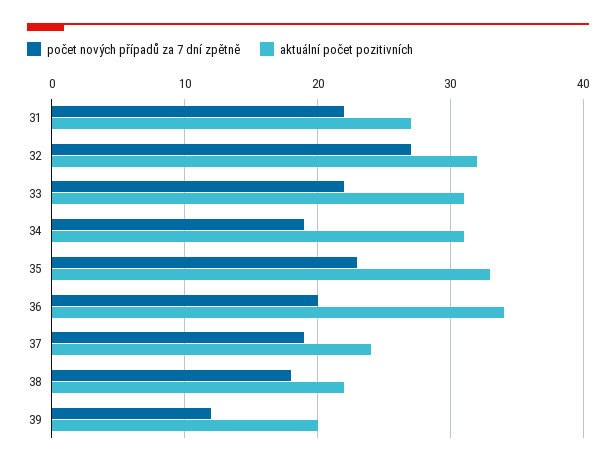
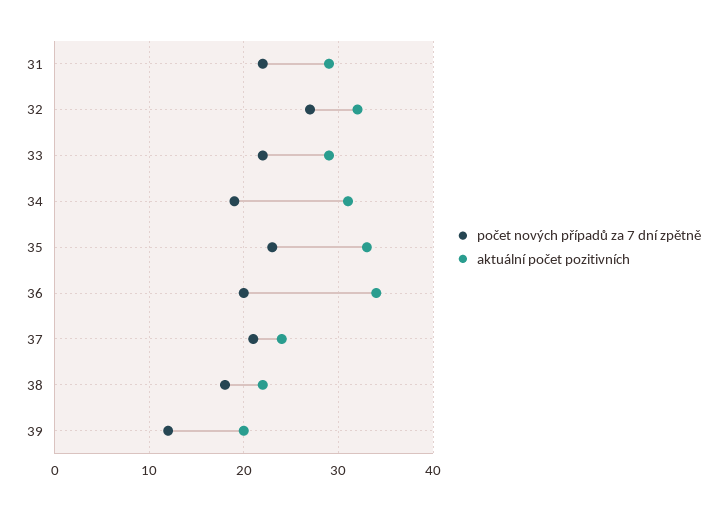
aktuální počet pozitivních, 31: 27 -> 29
aktuální počet pozitivních, 33: 31 -> 29
počet nových případů za 7 dní zpětně, 37: 19 -> 21

